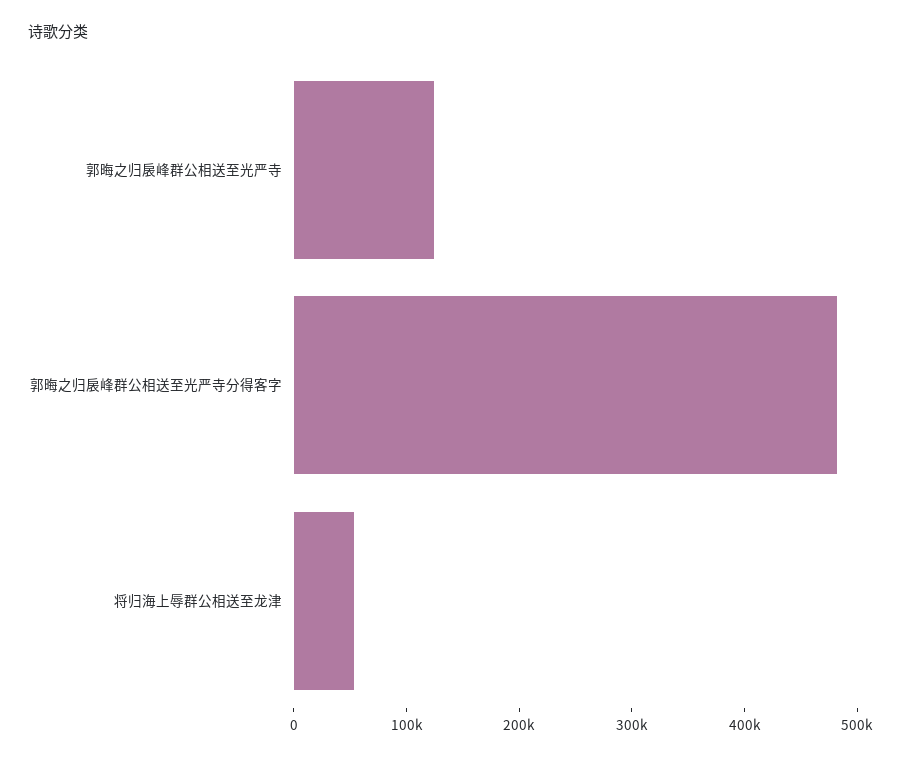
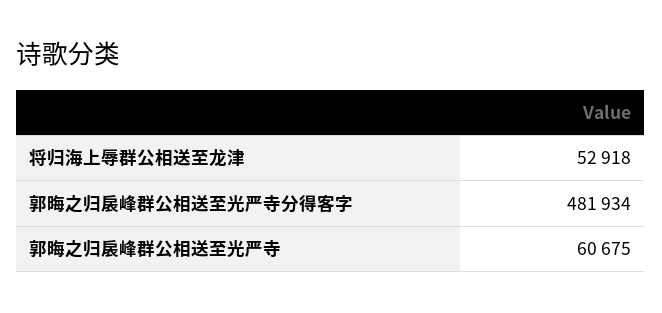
郭晦之归扆峰群公相送至光严寺: 120000 -> 60675

